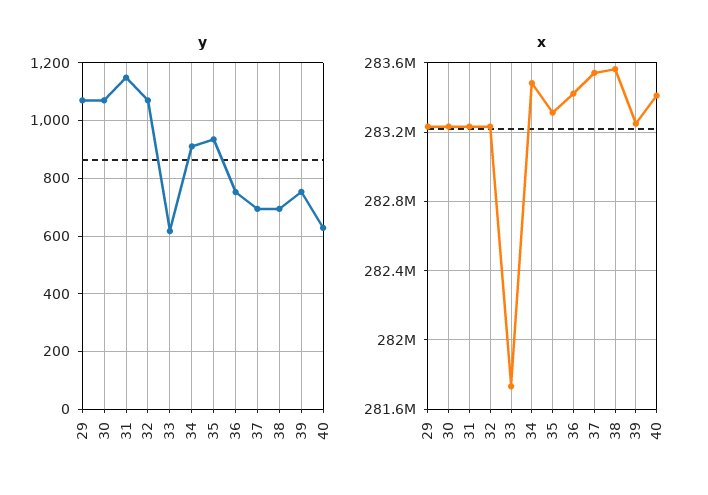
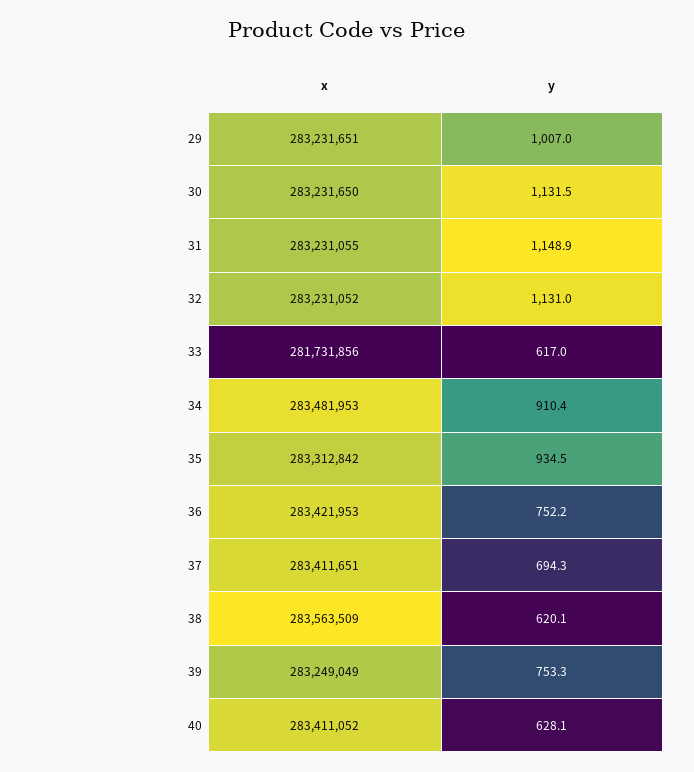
y, 29: 1075 -> 1007
y, 30: 1075 -> 1131.5
y, 32: 1075 -> 1131
y, 38: 700 -> 620.1
x, 37: 283550000 -> 283411651

